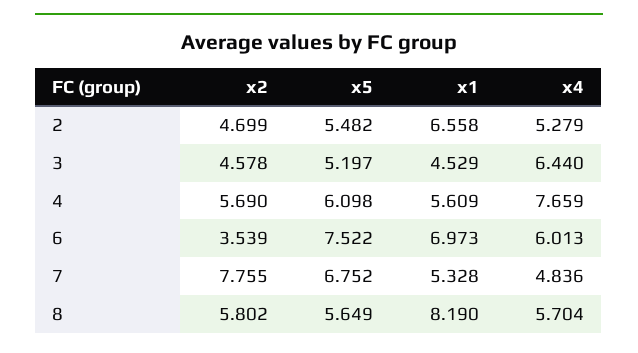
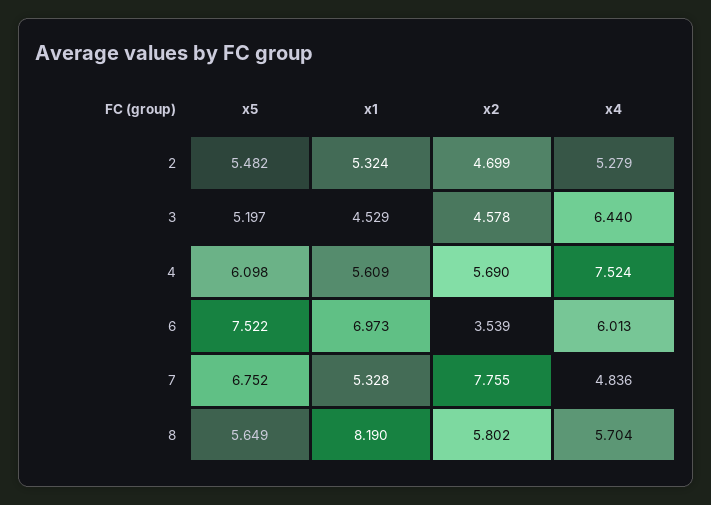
x1, 2: 6.558 -> 5.324
x4, 4: 7.659 -> 7.524

